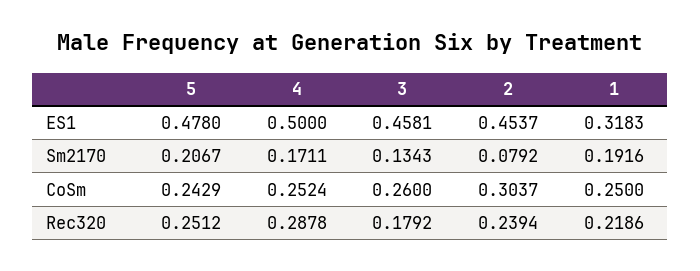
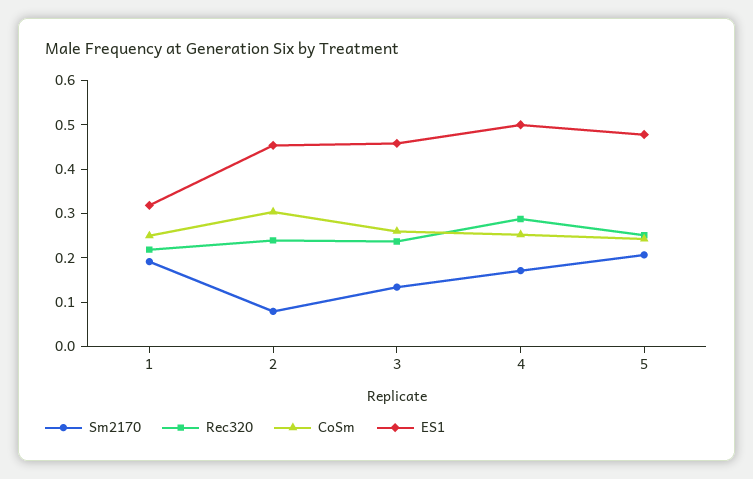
Rec320, 3: 0.1792 -> 0.24

